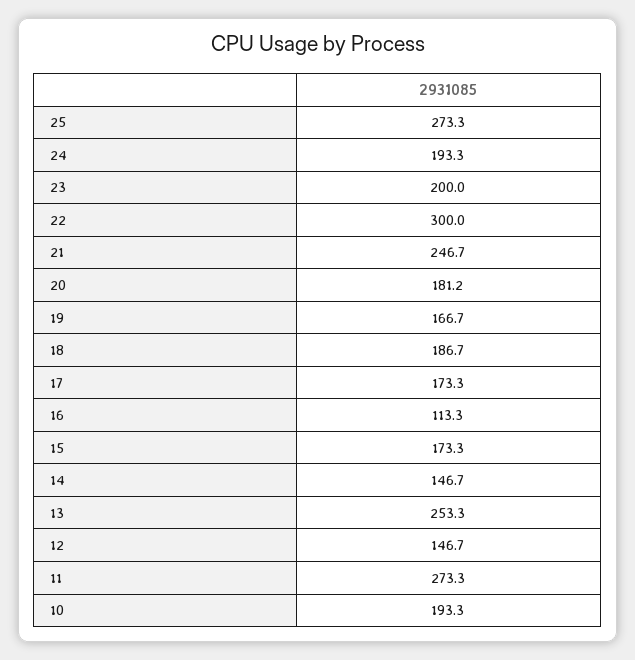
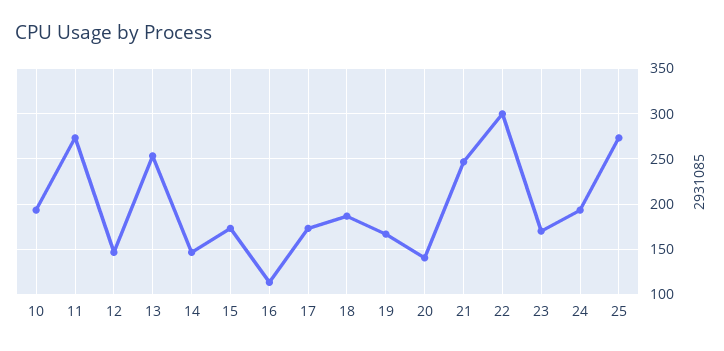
23: 200 -> 170
20: 181.2 -> 140

